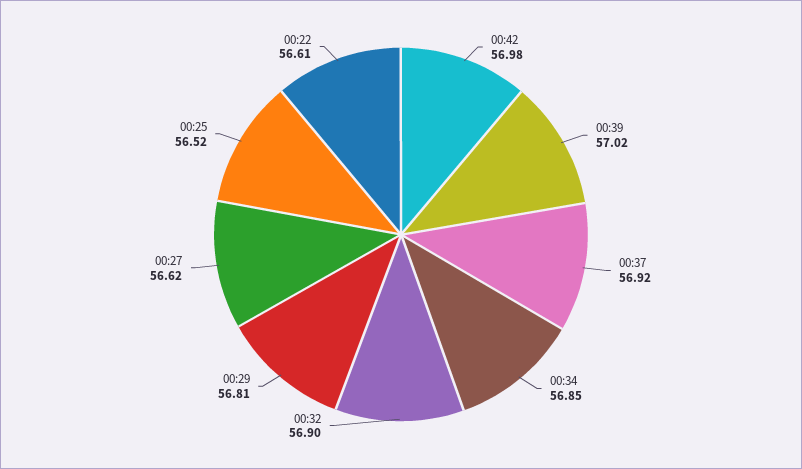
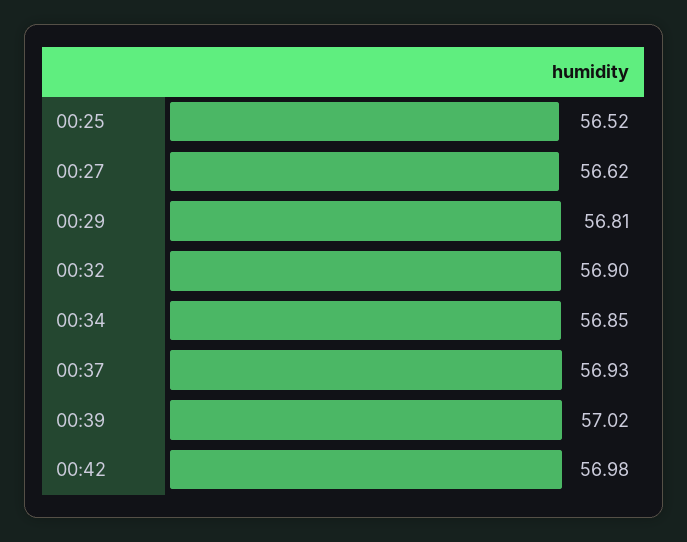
00:37: 56.92 -> 56.93
00:22: 56.61 -> none

